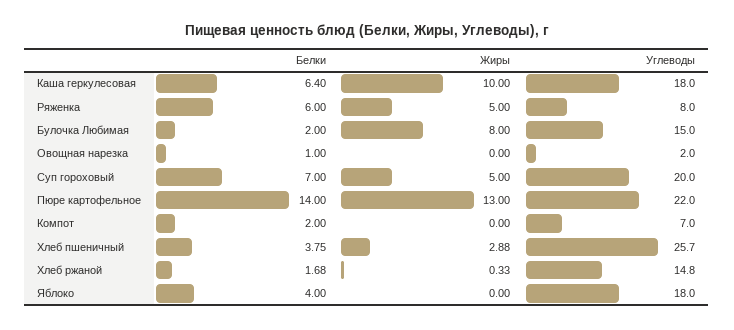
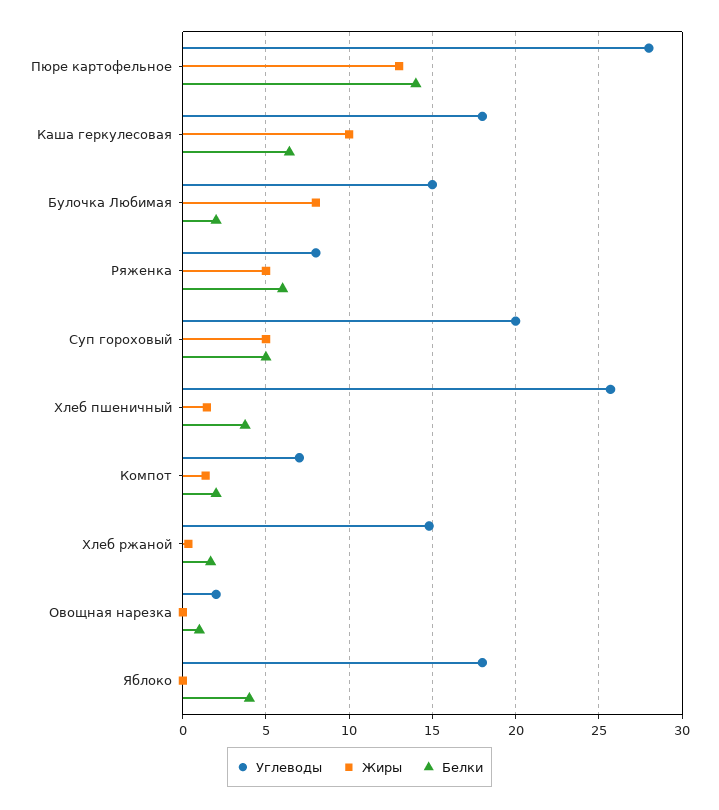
Белки, Суп гороховый: 7 -> 5
Углеводы, Пюре картофельное: 22 -> 28
Жиры, Компот: 0 -> 1.5
Жиры, Хлеб пшеничный: 2.88 -> 1.5

